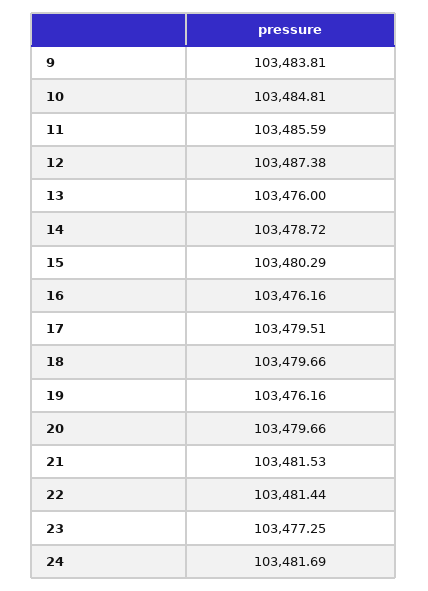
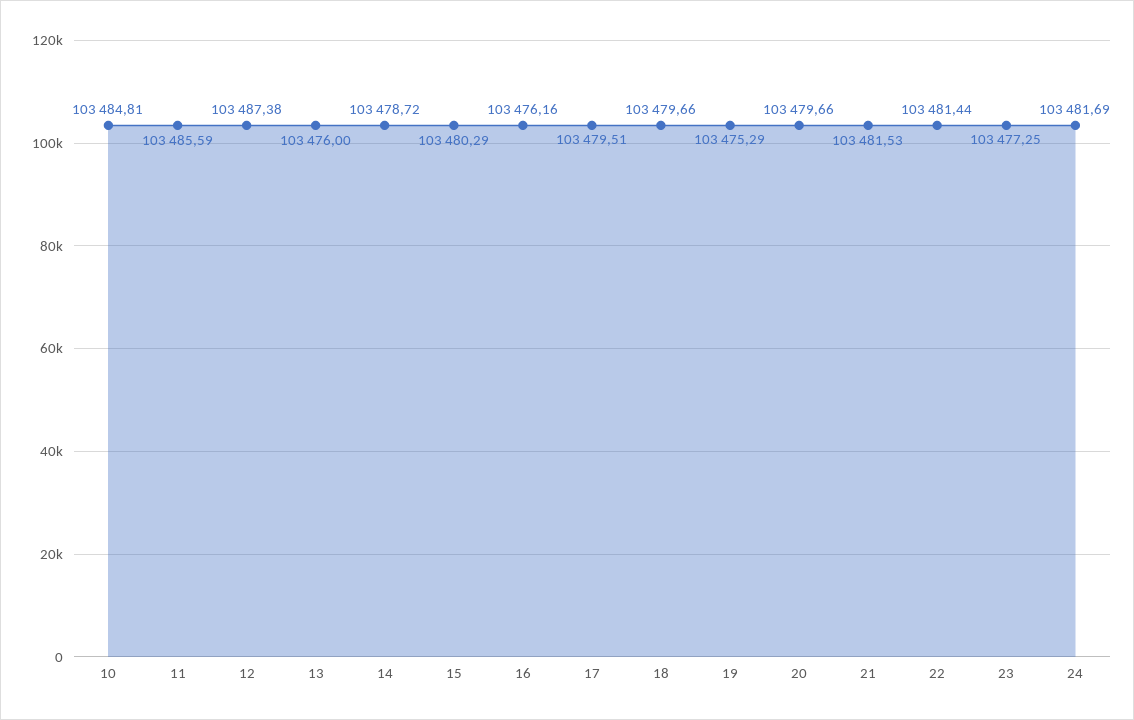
9: 103483.81 -> none
19: 103476.16 -> 103475.29

